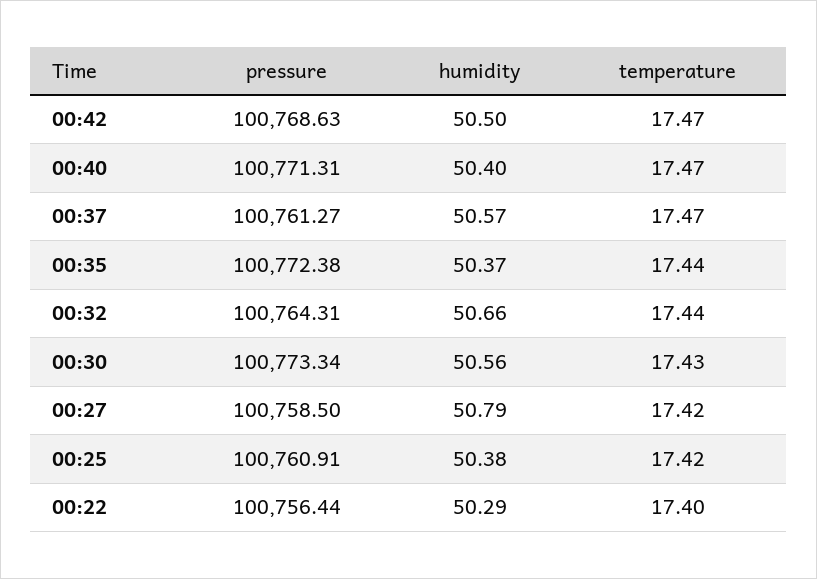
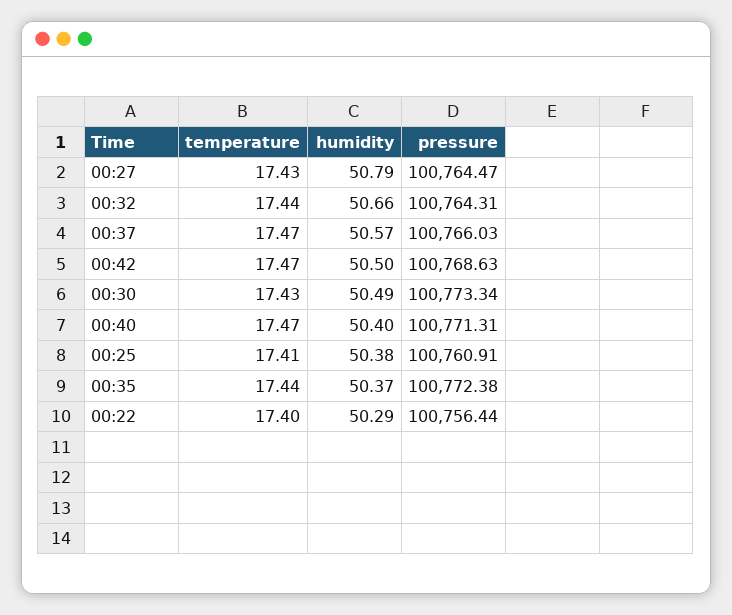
pressure, 00:37: 100761.27 -> 100766.03
humidity, 00:30: 50.56 -> 50.49
pressure, 00:27: 100758.5 -> 100764.47
temperature, 00:27: 17.42 -> 17.43
temperature, 00:25: 17.42 -> 17.41

